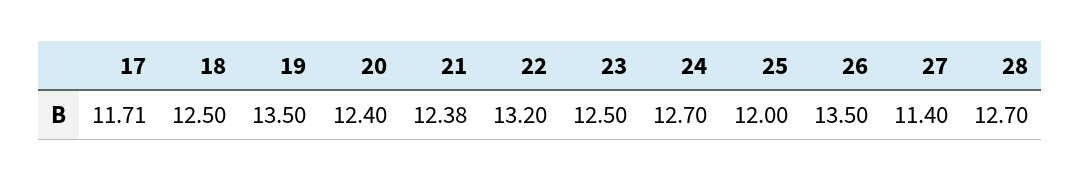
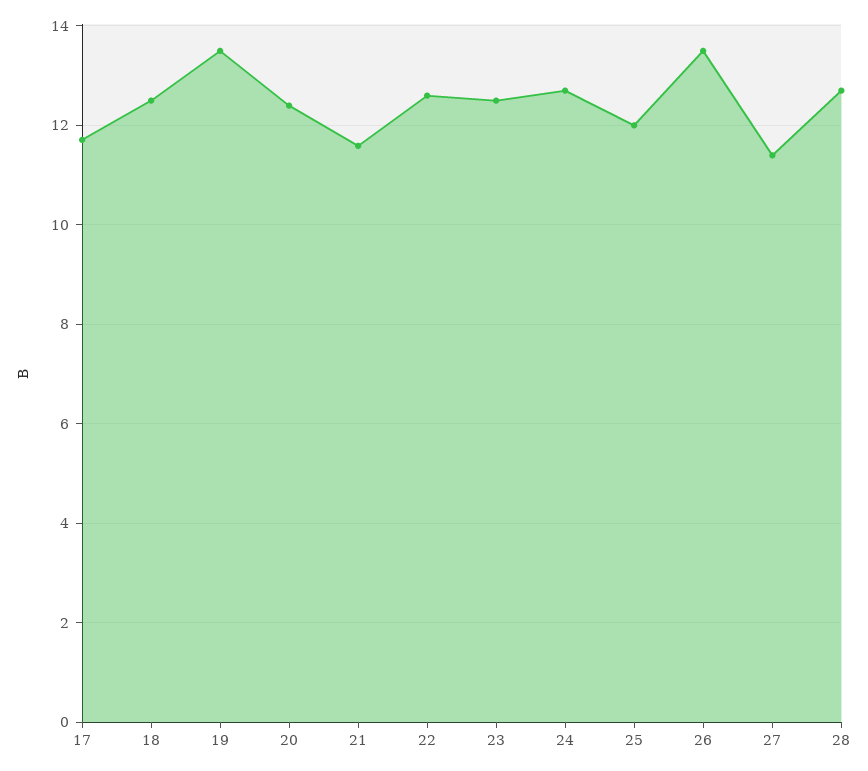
21: 12.38 -> 11.6
22: 13.2 -> 12.6

